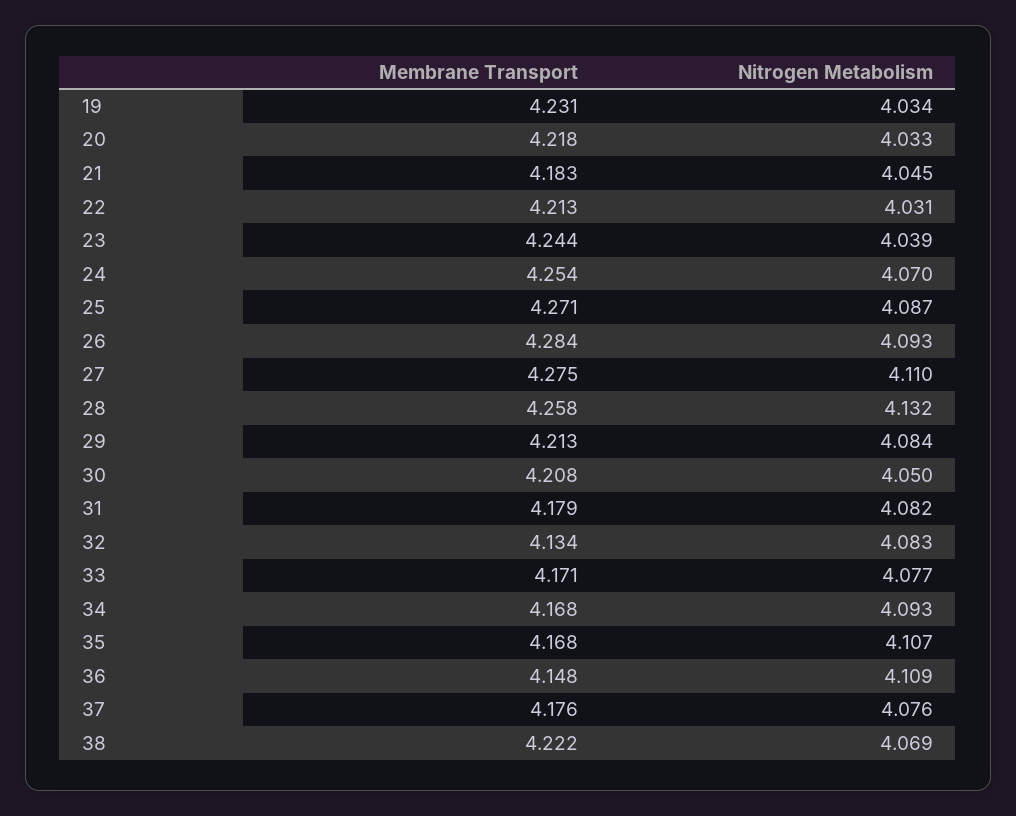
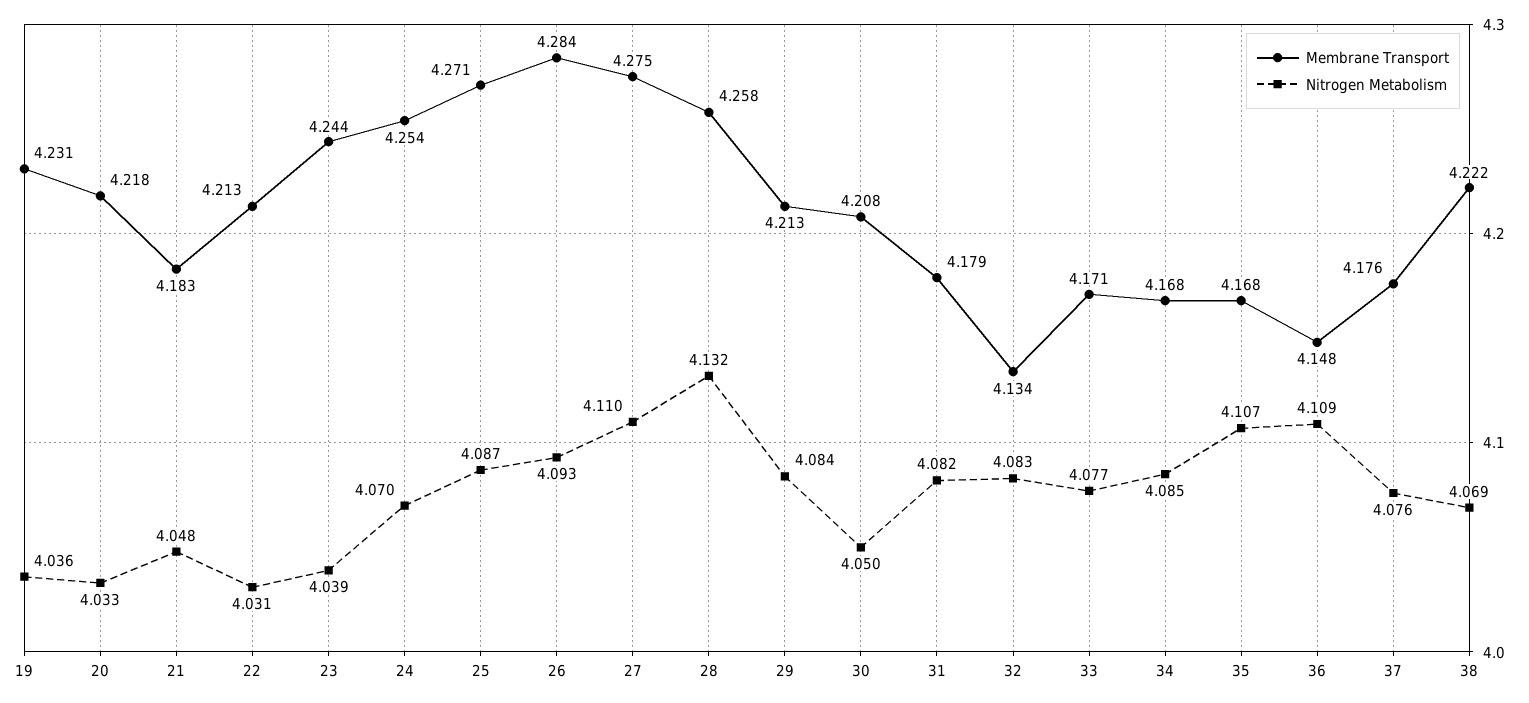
Nitrogen Metabolism, 19: 4.034 -> 4.036
Nitrogen Metabolism, 21: 4.045 -> 4.048
Nitrogen Metabolism, 34: 4.093 -> 4.085

